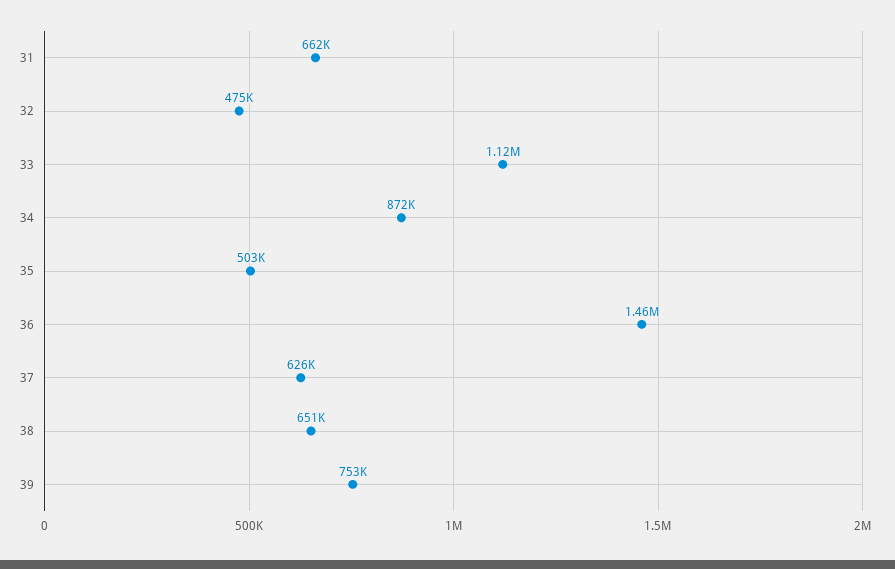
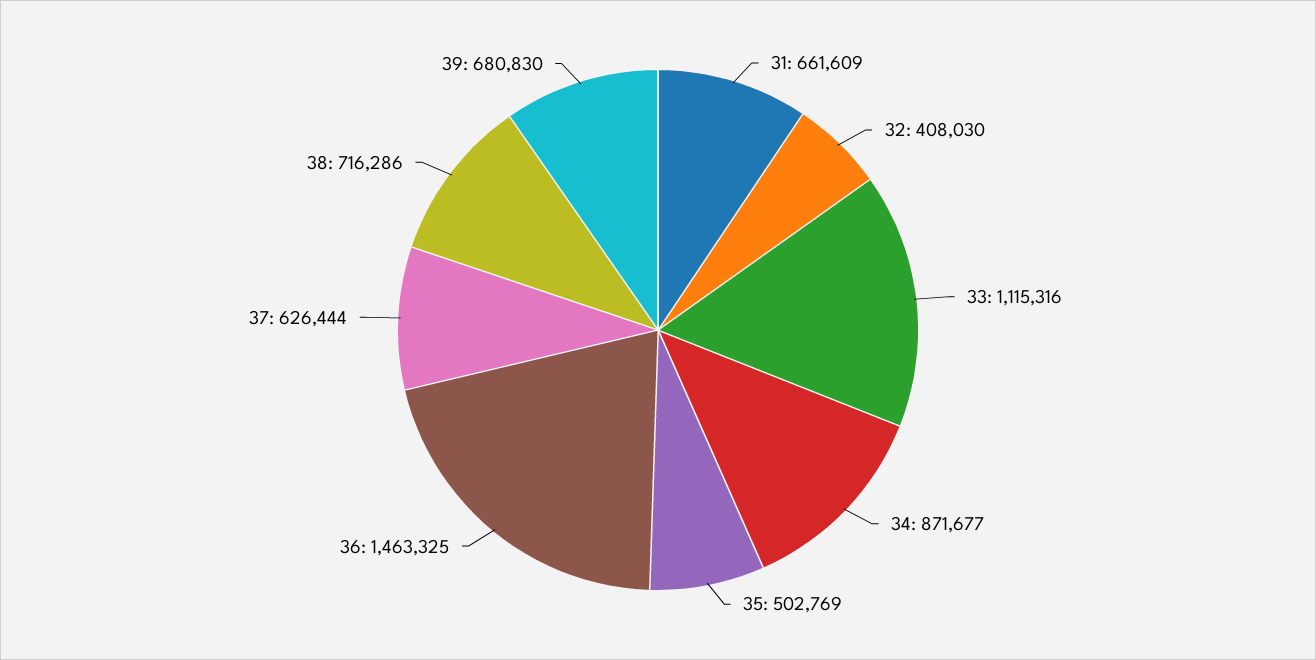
32: 475000 -> 408030
38: 651000 -> 716286
39: 753000 -> 680830

